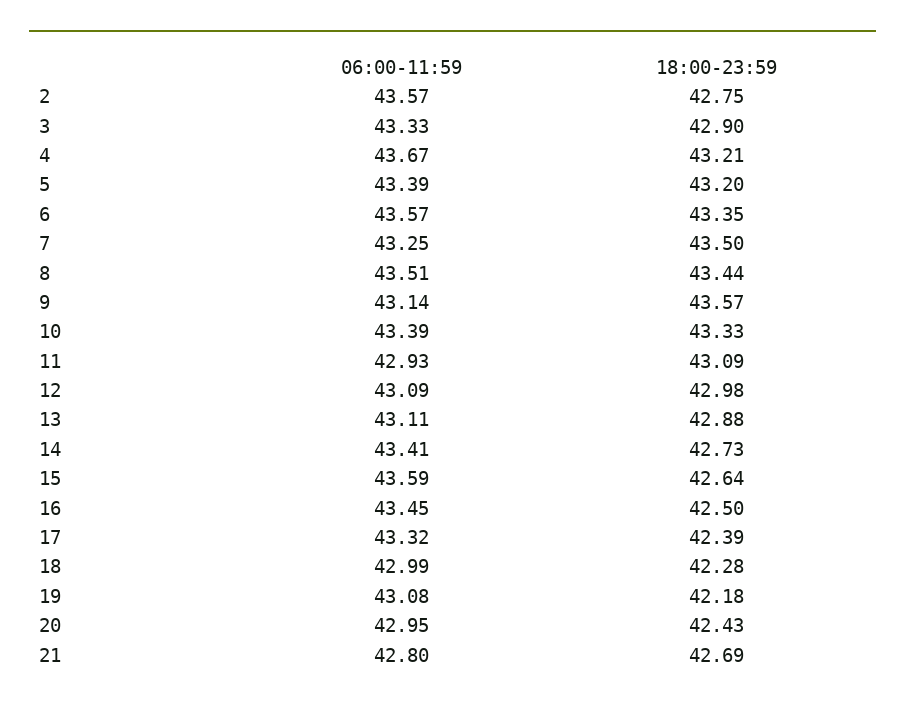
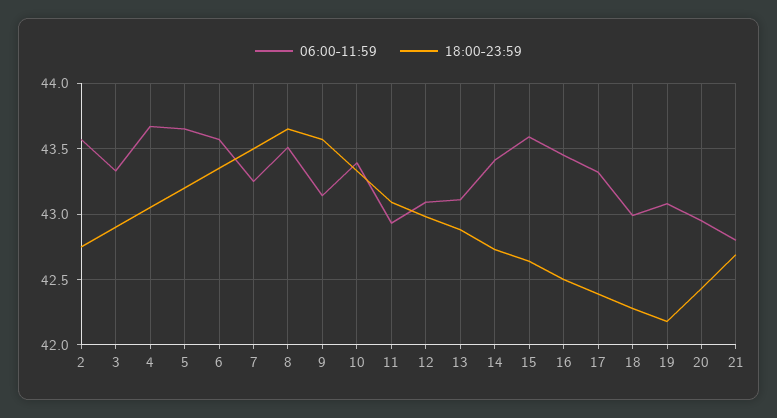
18:00-23:59, 4: 43.21 -> 43.05
06:00-11:59, 5: 43.39 -> 43.65
18:00-23:59, 8: 43.44 -> 43.65

